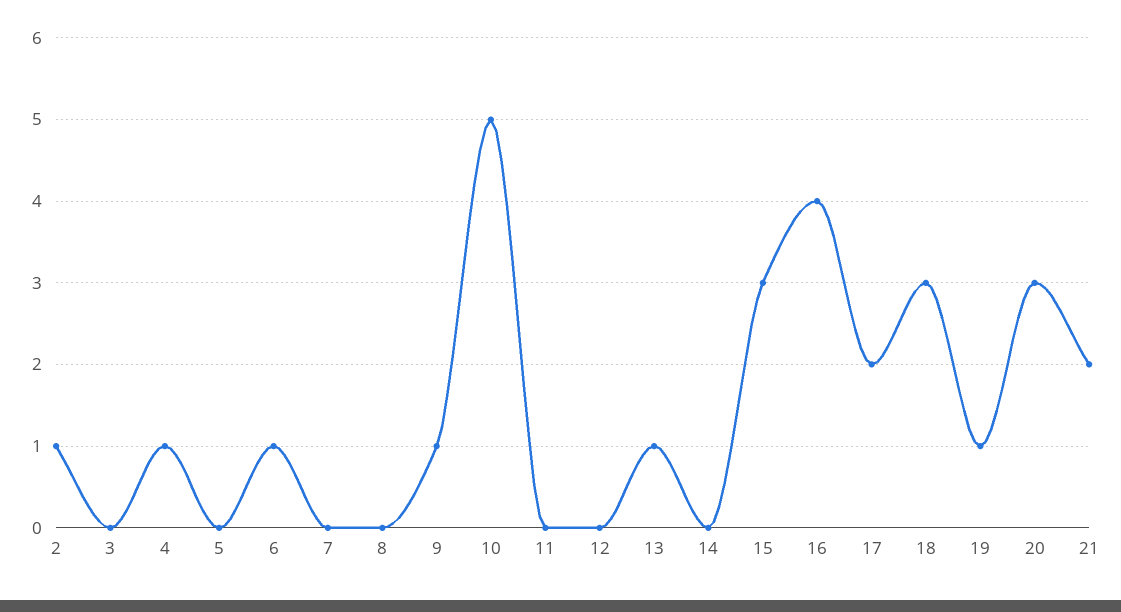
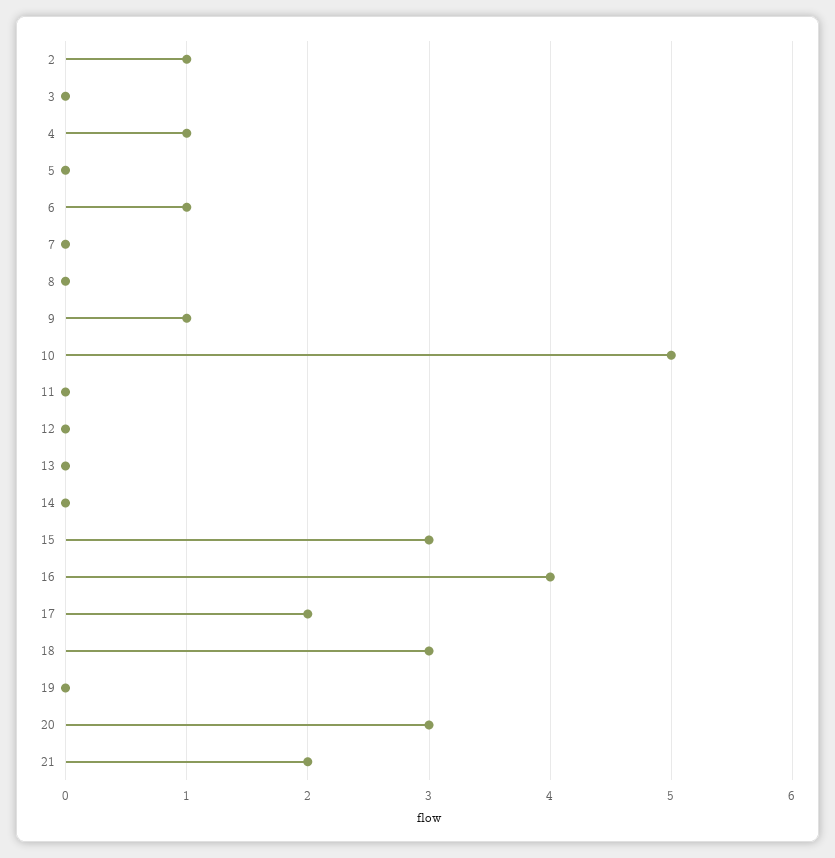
13: 1 -> 0
19: 1 -> 0

